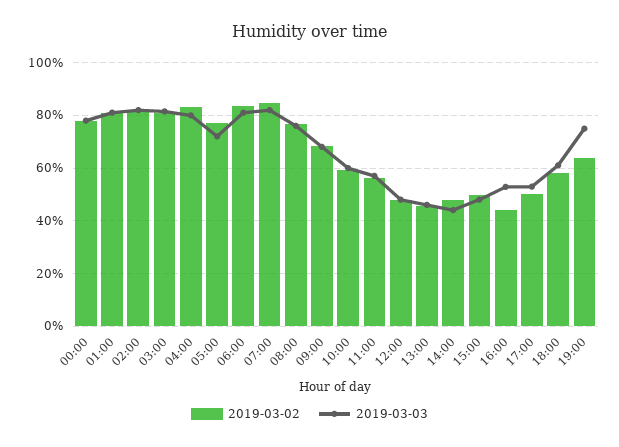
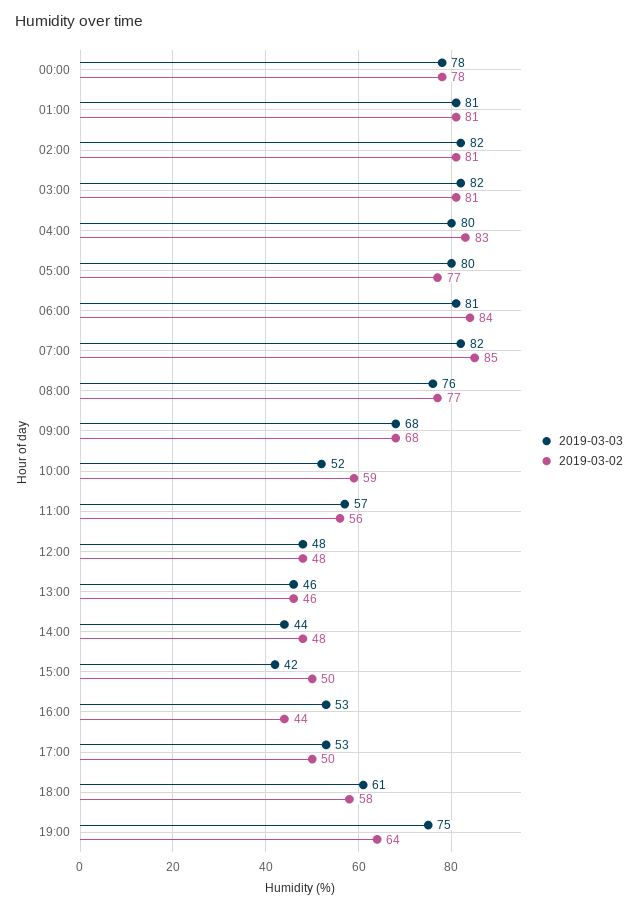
2019-03-03, 05:00: 72.5 -> 80
2019-03-03, 10:00: 60 -> 52
2019-03-03, 15:00: 47.5 -> 42

